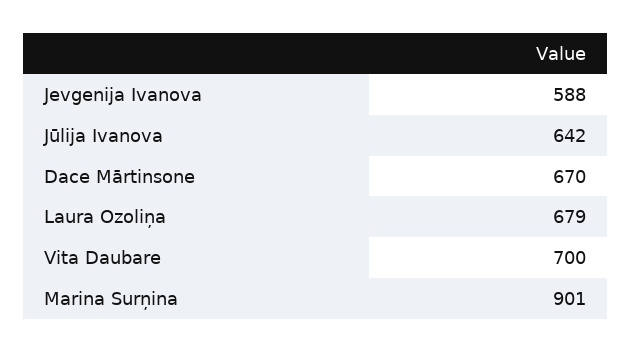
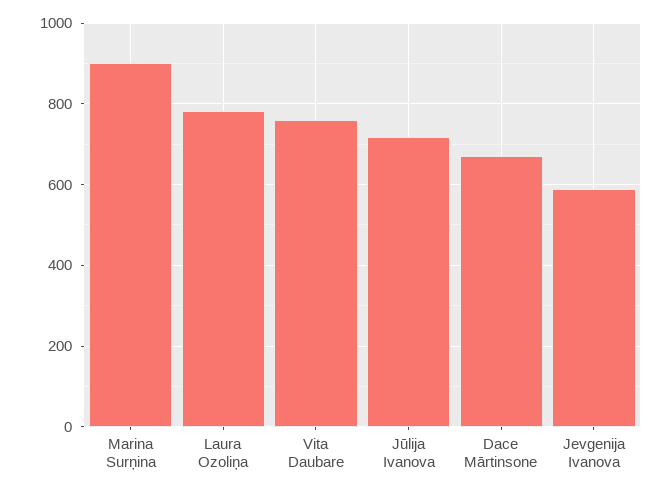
Jūlija Ivanova: 642 -> 720
Laura Ozoliņa: 679 -> 780
Vita Daubare: 700 -> 760

